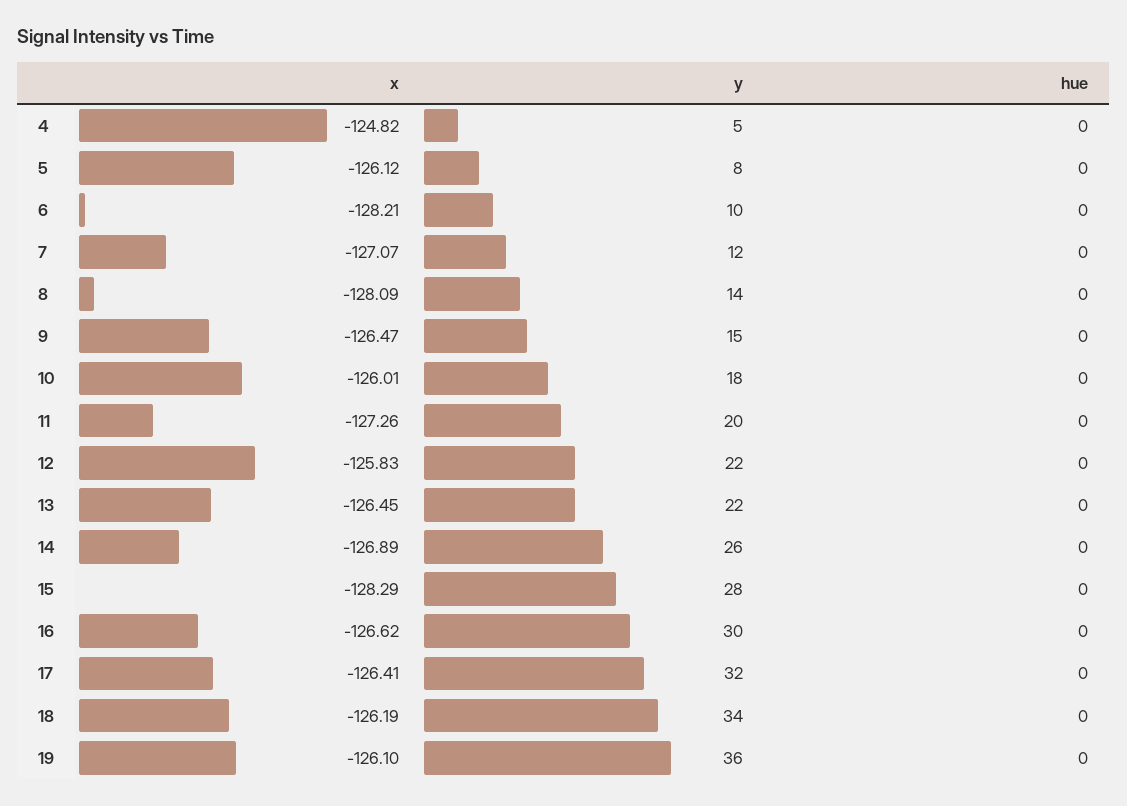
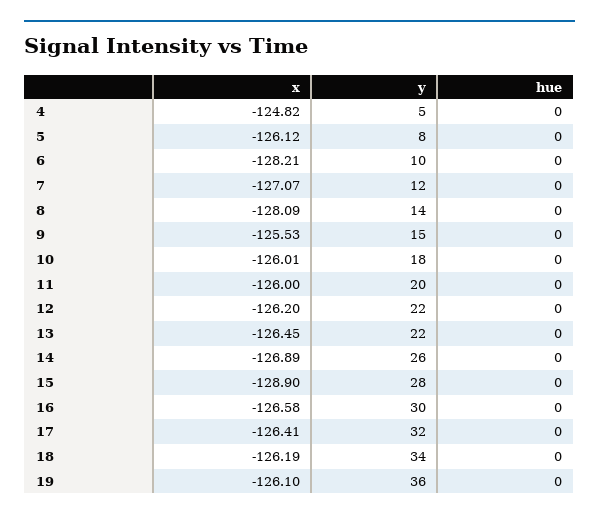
x, 9: -126.47 -> -125.53
x, 11: -127.26 -> -126
x, 12: -125.83 -> -126.2
x, 15: -128.29 -> -128.9
x, 16: -126.62 -> -126.58

